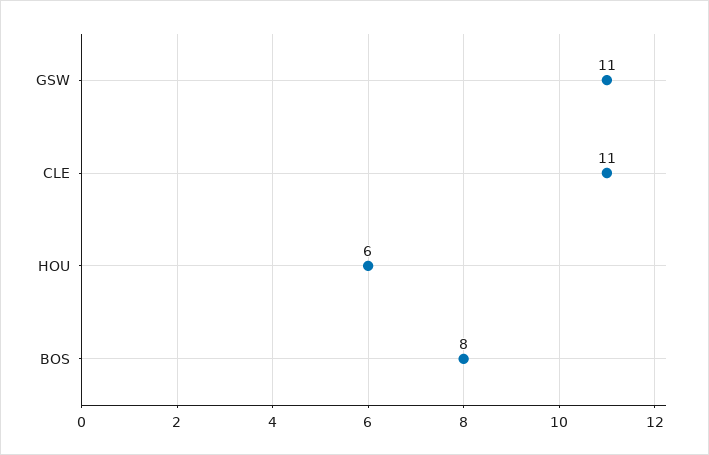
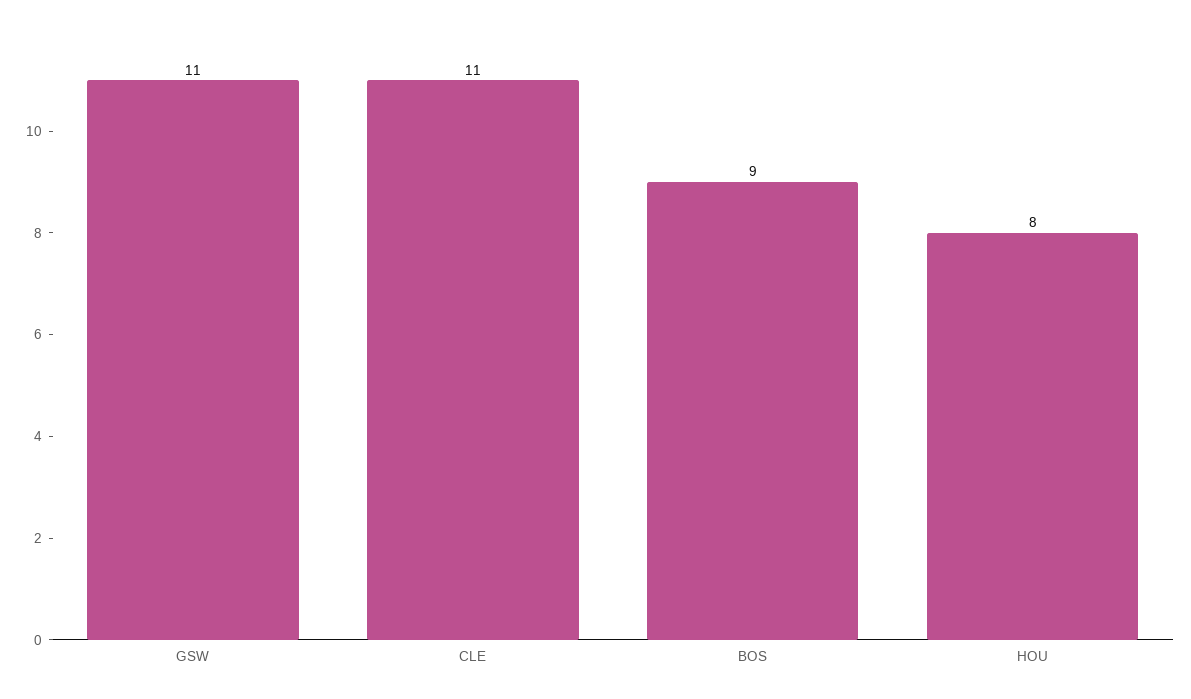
HOU: 6 -> 8
BOS: 8 -> 9

